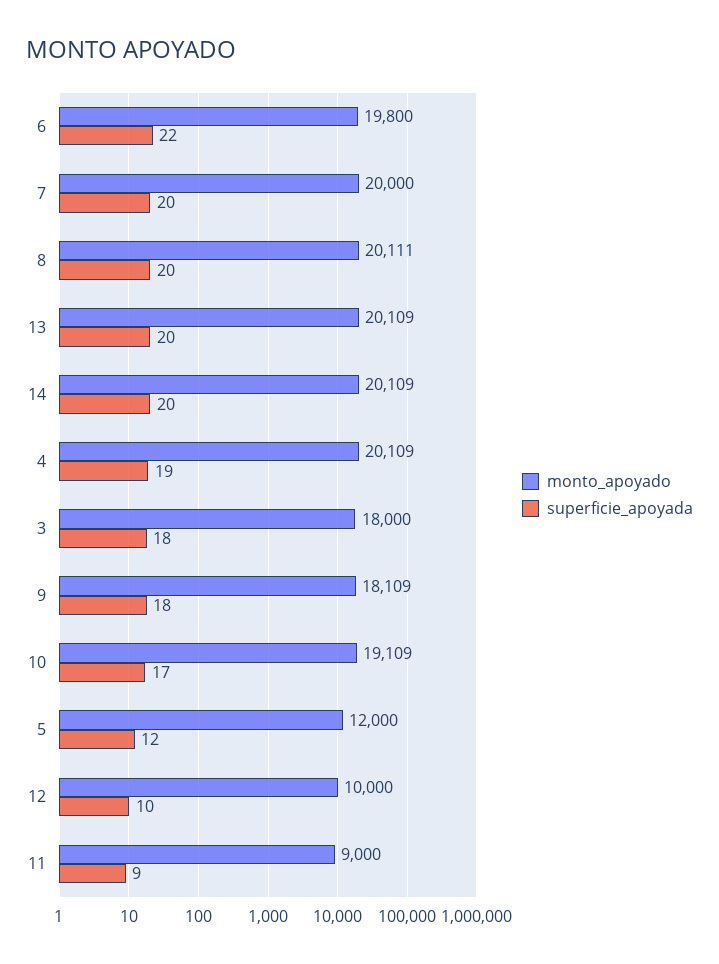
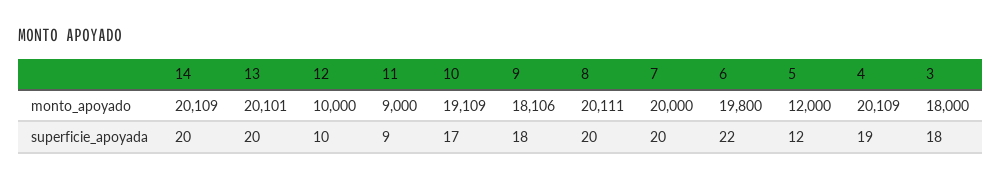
monto_apoyado, 13: 20109 -> 20101
monto_apoyado, 9: 18109 -> 18106

